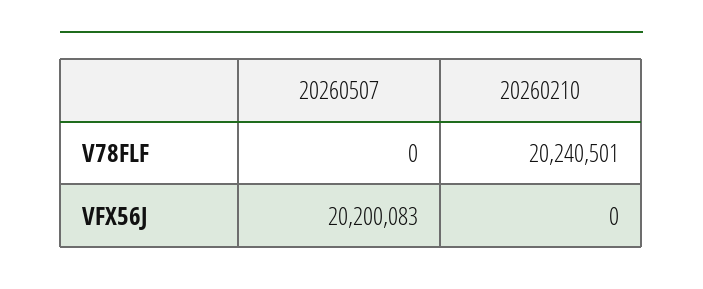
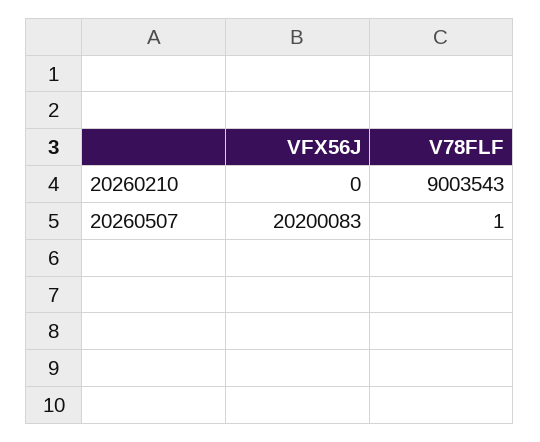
20260507, V78FLF: 0 -> 1
20260210, V78FLF: 20240501 -> 9003543

